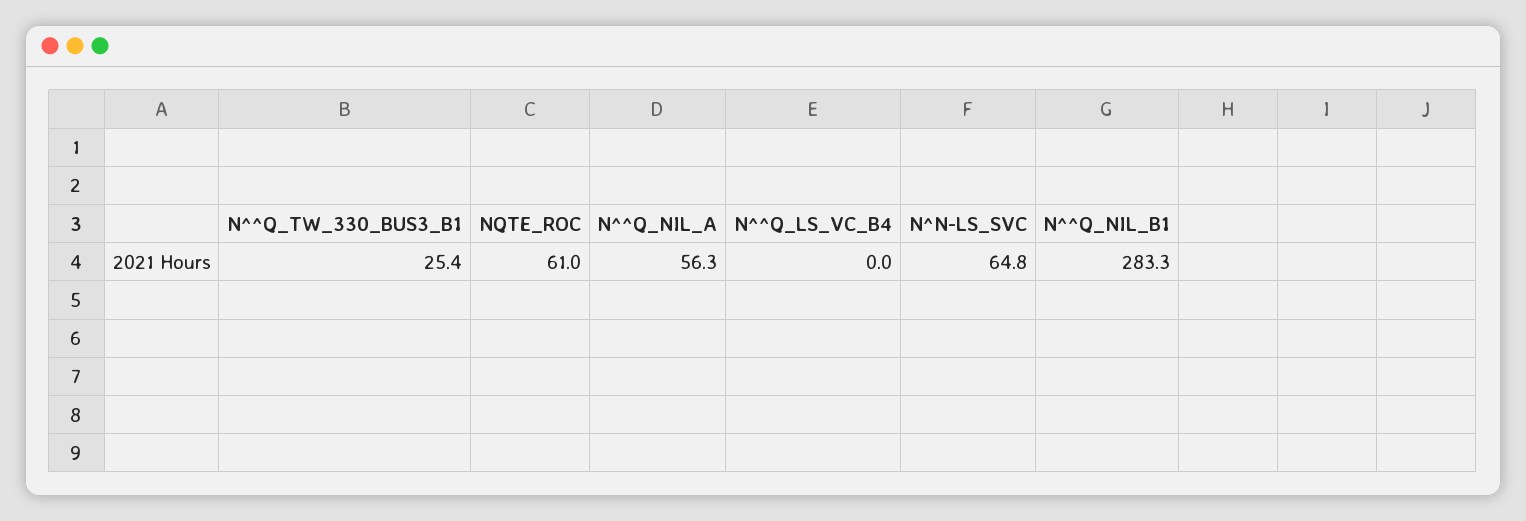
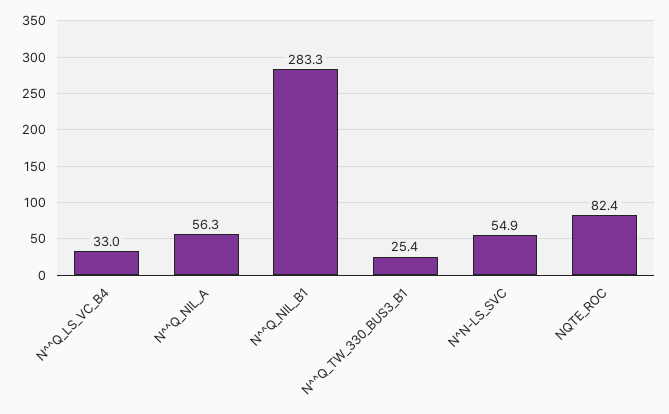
NQTE_ROC: 61 -> 82.4
N^^Q_LS_VC_B4: 0 -> 33
N^N-LS_SVC: 64.8 -> 54.9

